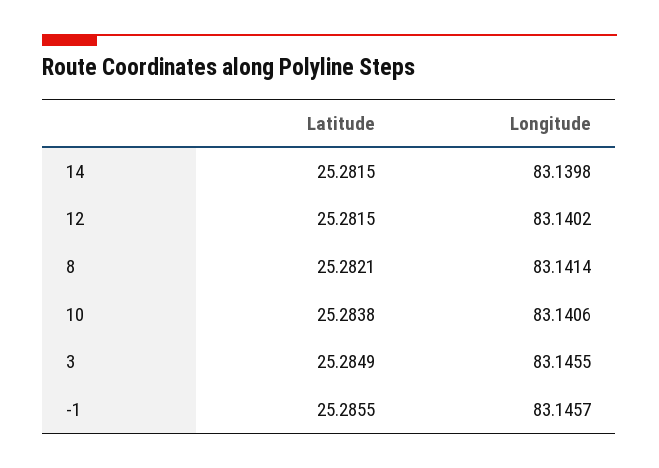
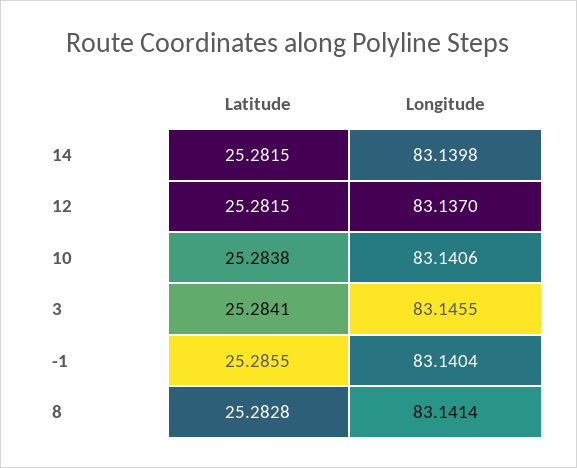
Longitude, 12: 83.1402 -> 83.137
Latitude, 8: 25.2821 -> 25.2828
Latitude, 3: 25.2849 -> 25.2841
Longitude, -1: 83.1457 -> 83.1404

